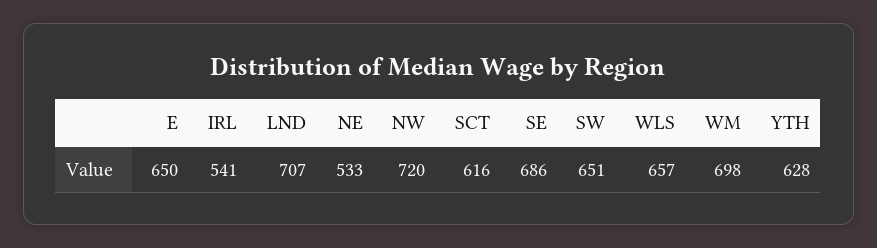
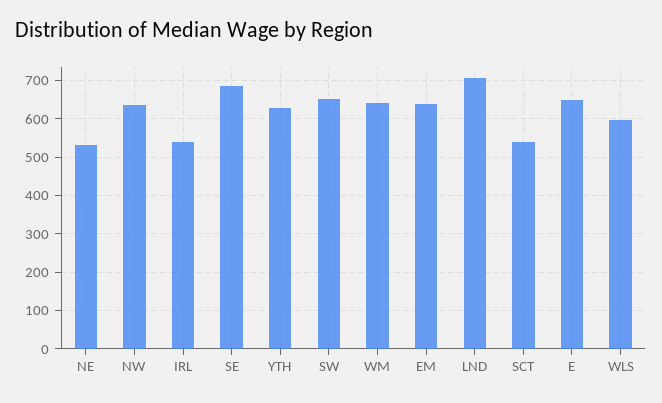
NW: 720 -> 640
SCT: 616 -> 540
WLS: 657 -> 600
WM: 698 -> 640
EM: none -> 640

